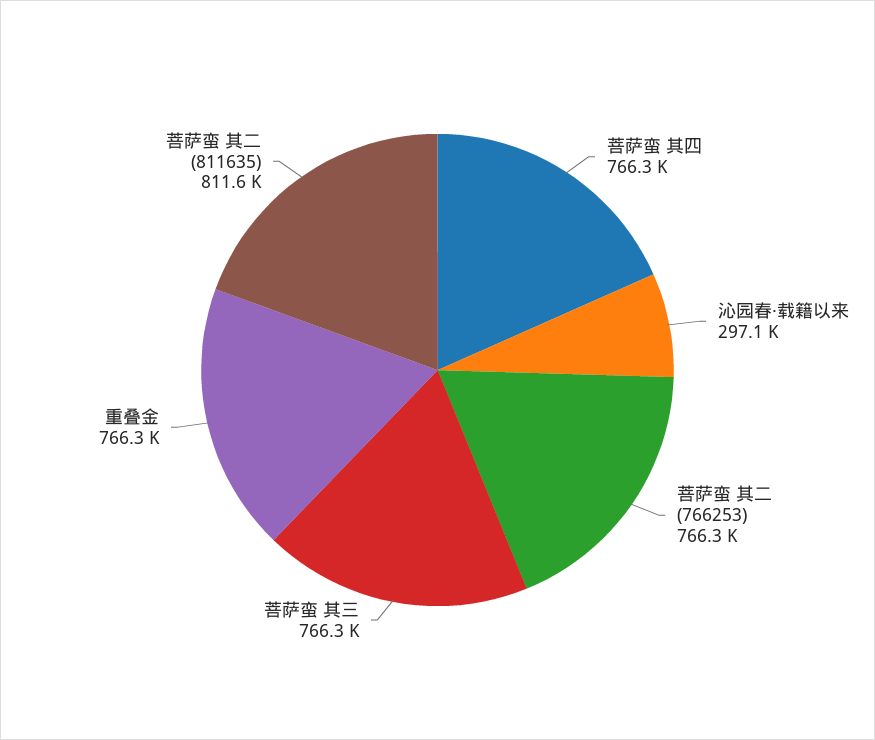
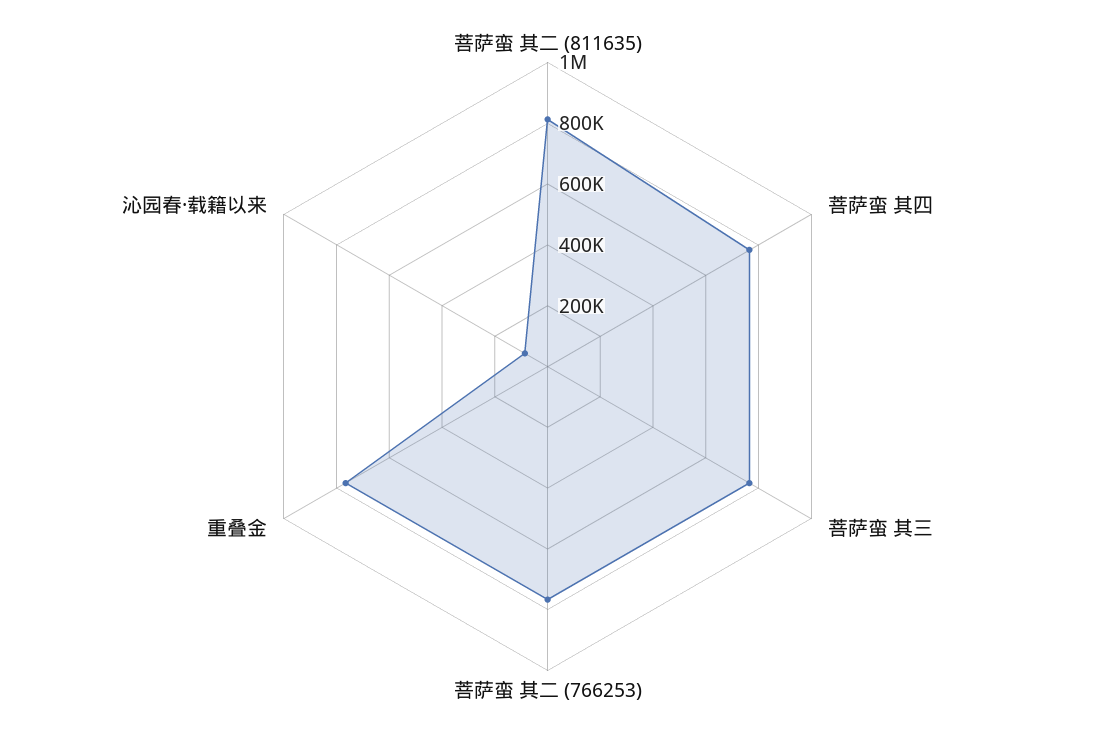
沁园春·载籍以来: 297100 -> 100000

